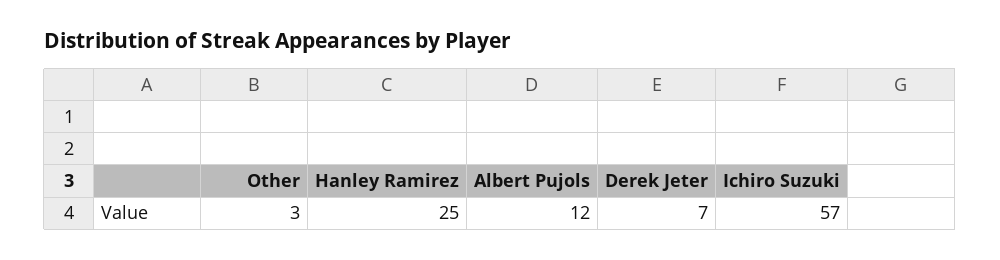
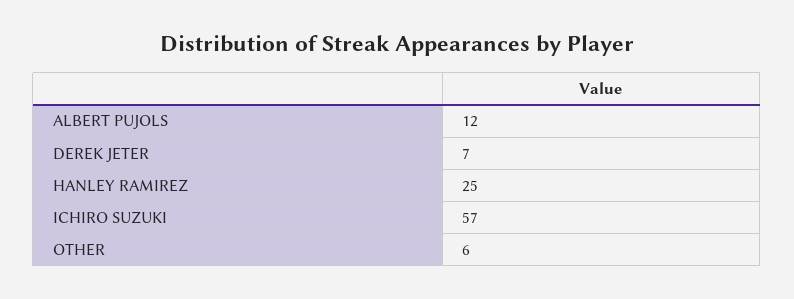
Other: 3 -> 6

